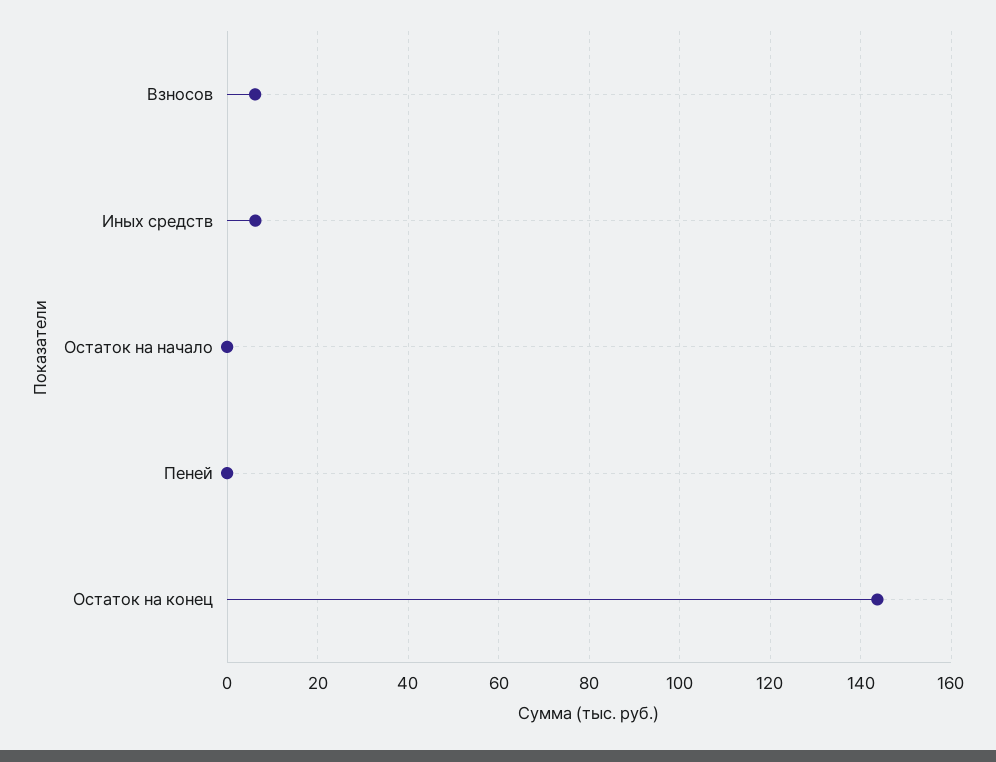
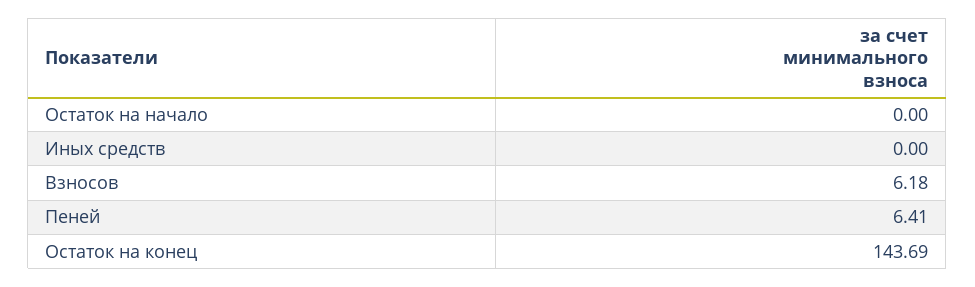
Иных средств: 6 -> 0
Пеней: 0 -> 6.41

